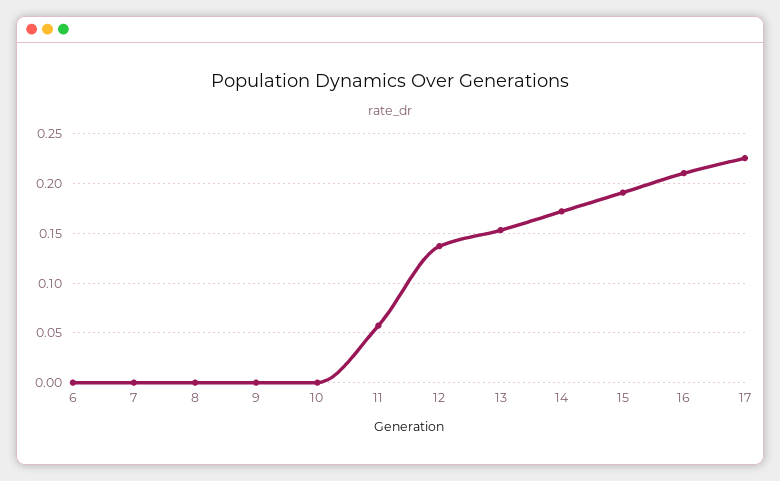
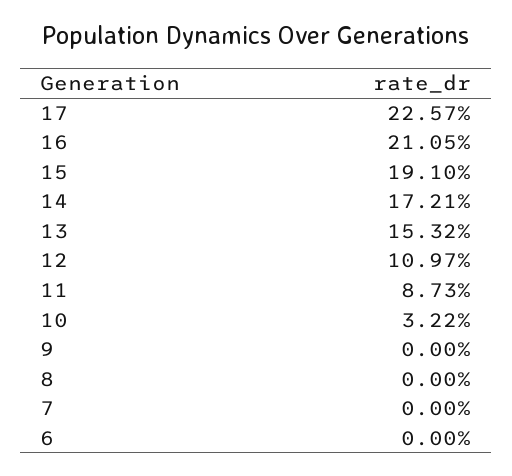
10: 0 -> 0.0322
11: 0.06 -> 0.0873
12: 0.14 -> 0.1097

